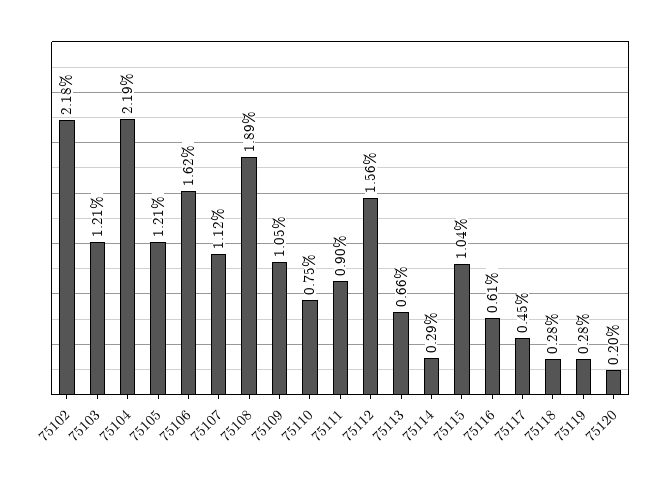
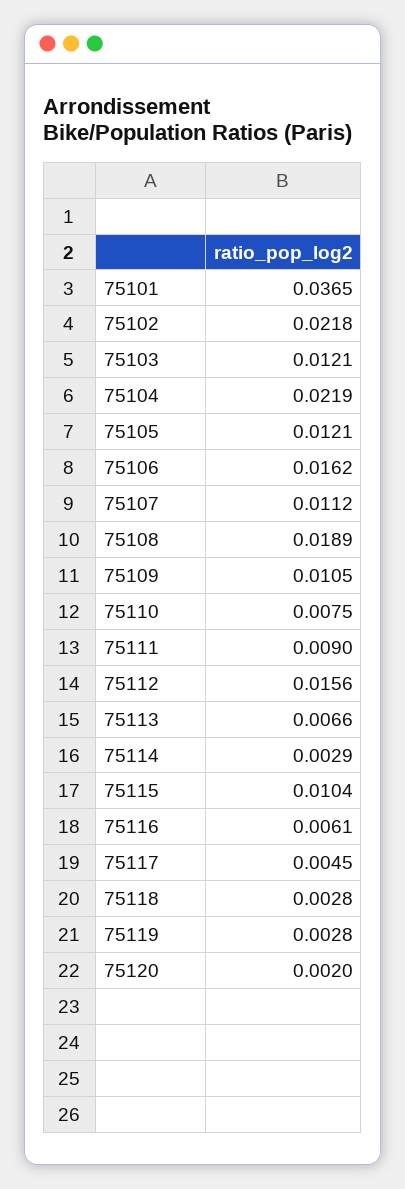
75101: none -> 0.0365

